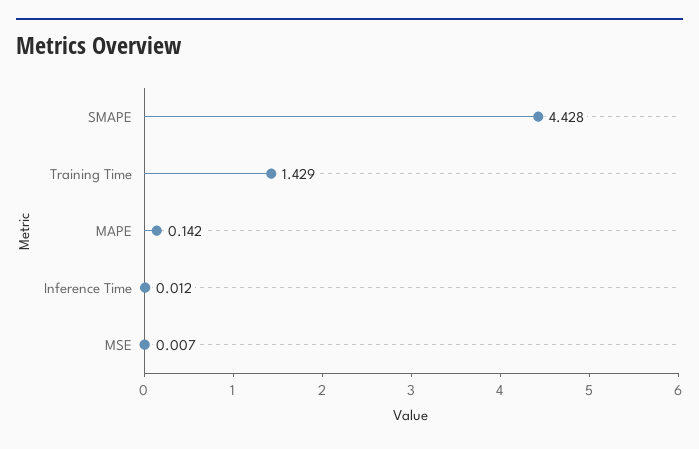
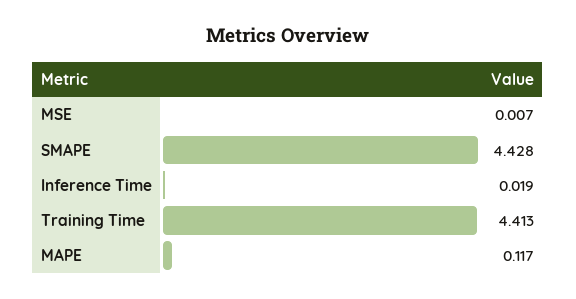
Training Time: 1.429 -> 4.413
MAPE: 0.142 -> 0.117
Inference Time: 0.012 -> 0.019

